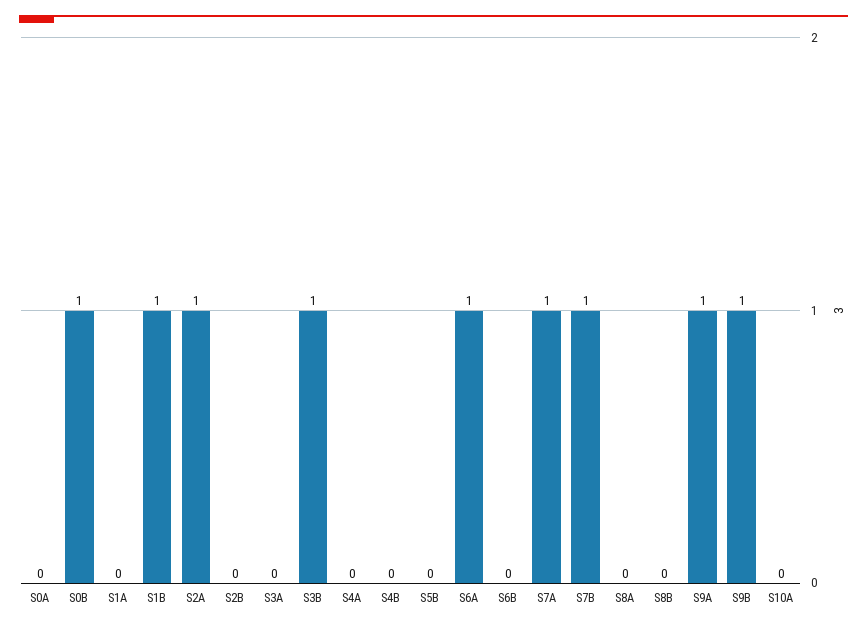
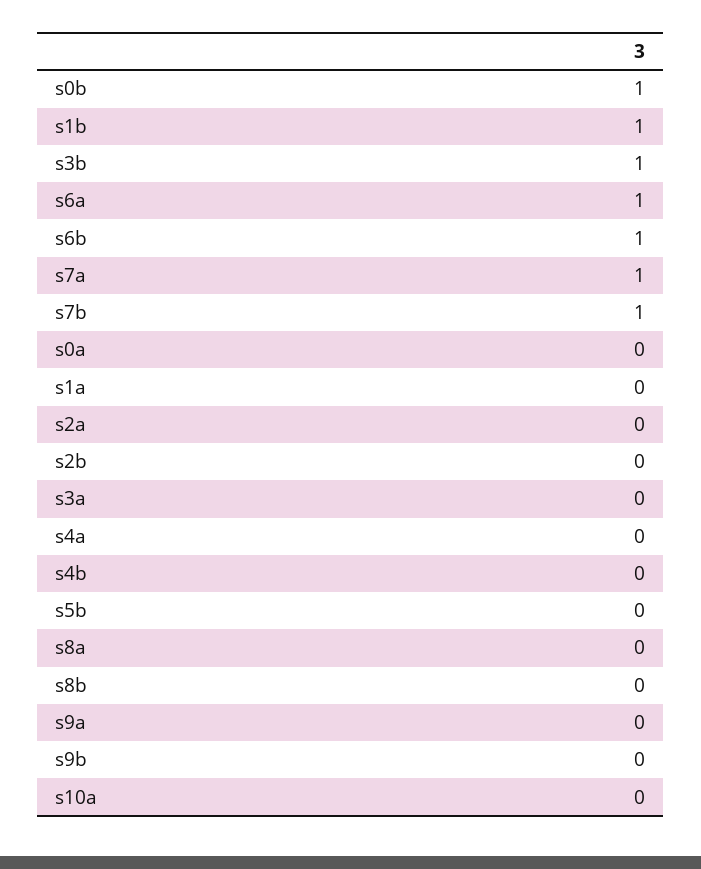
S2A: 1 -> 0
S6B: 0 -> 1
S9A: 1 -> 0
S9B: 1 -> 0

